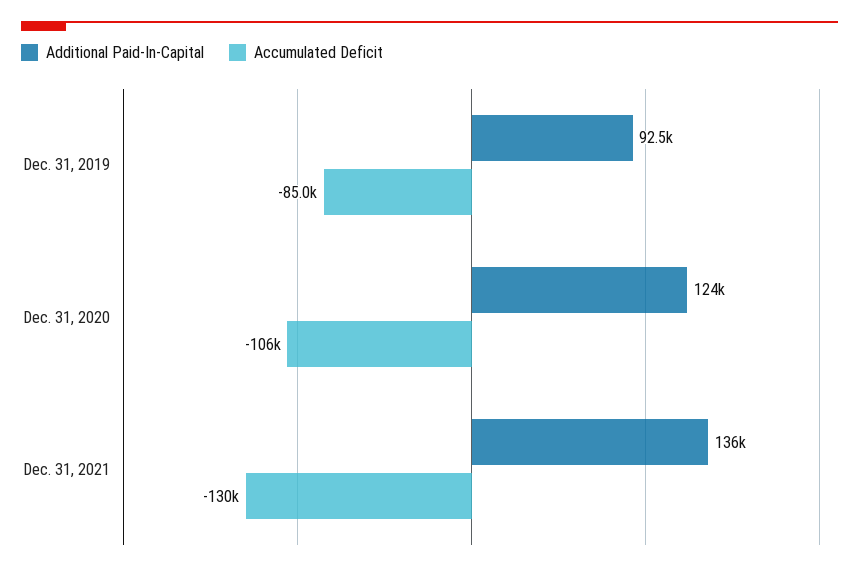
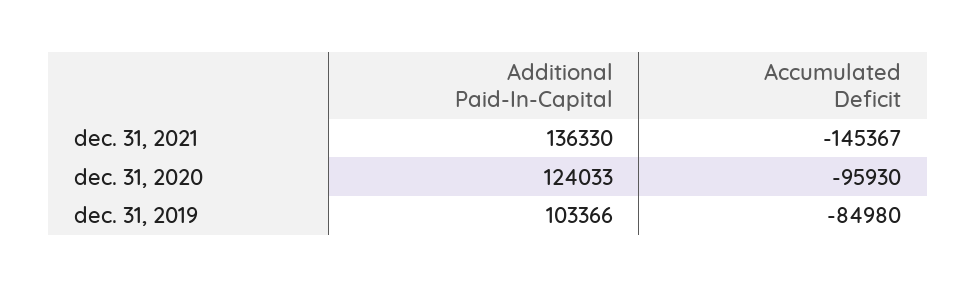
Additional Paid-In-Capital, Dec. 31, 2019: 92500 -> 103366
Accumulated Deficit, Dec. 31, 2020: -106000 -> -95930
Accumulated Deficit, Dec. 31, 2021: -130000 -> -145367

